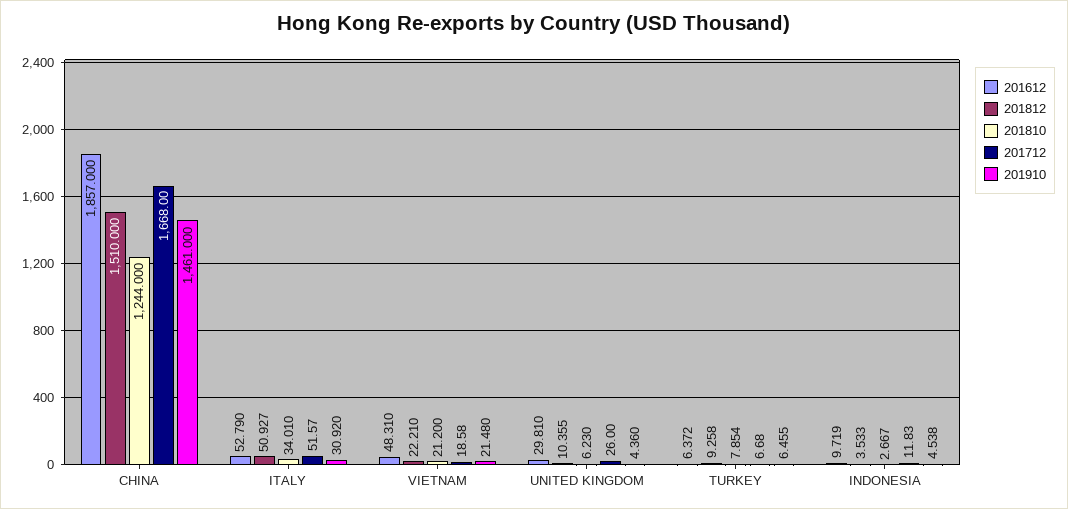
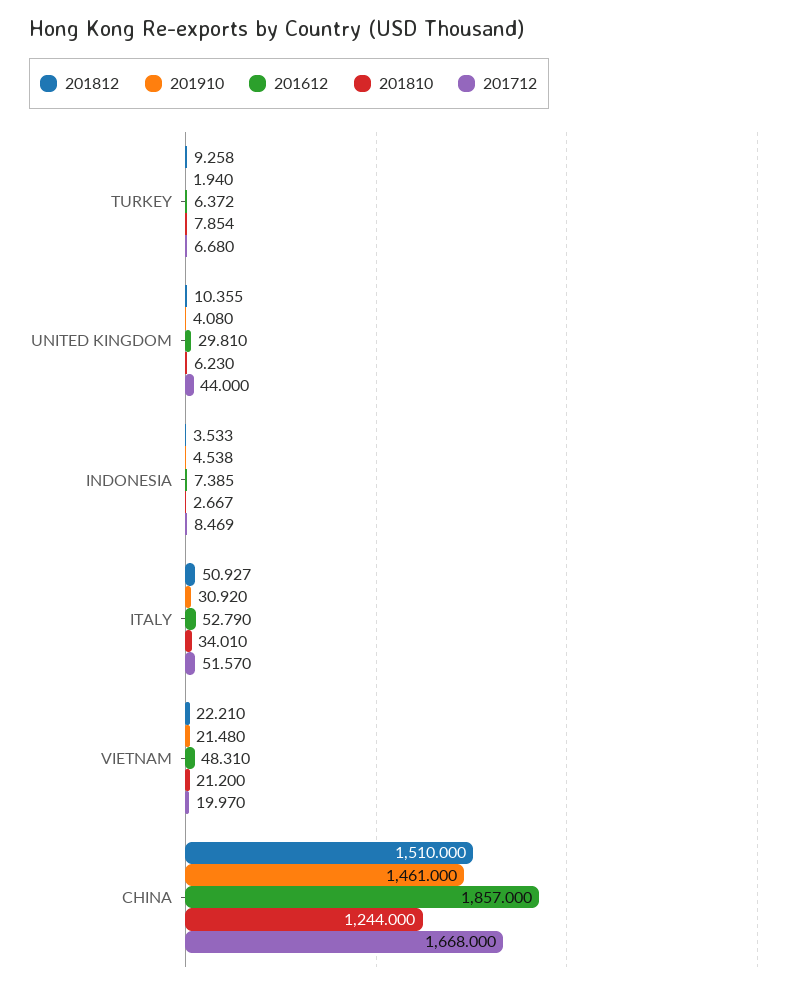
201712, VIETNAM: 18.58 -> 19.97
201712, UNITED KINGDOM: 26 -> 44
201910, UNITED KINGDOM: 4.36 -> 4.08
201910, TURKEY: 6.455 -> 1.94
201612, INDONESIA: 9.719 -> 7.385
201712, INDONESIA: 11.83 -> 8.469

